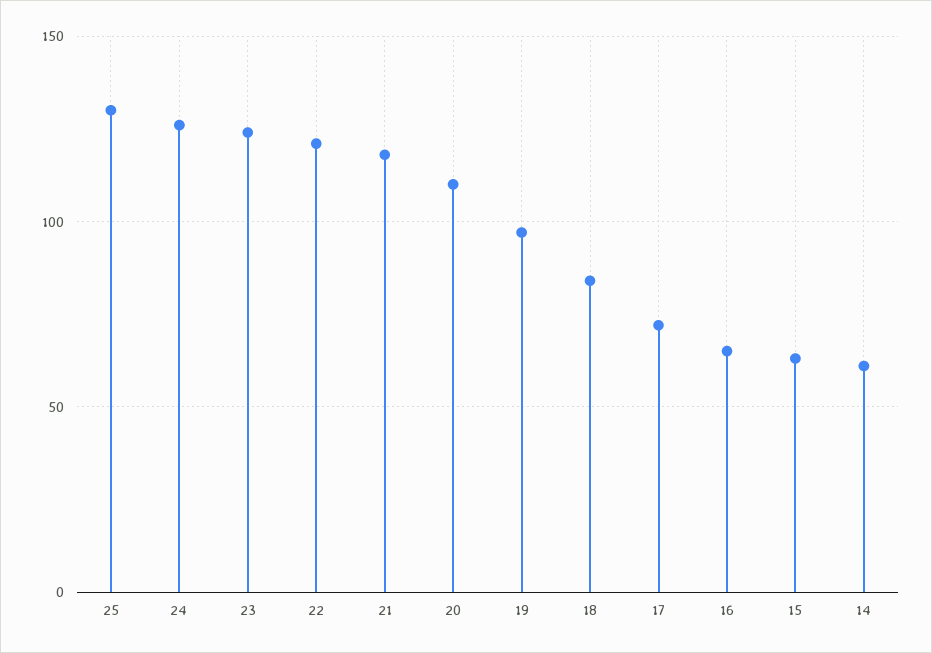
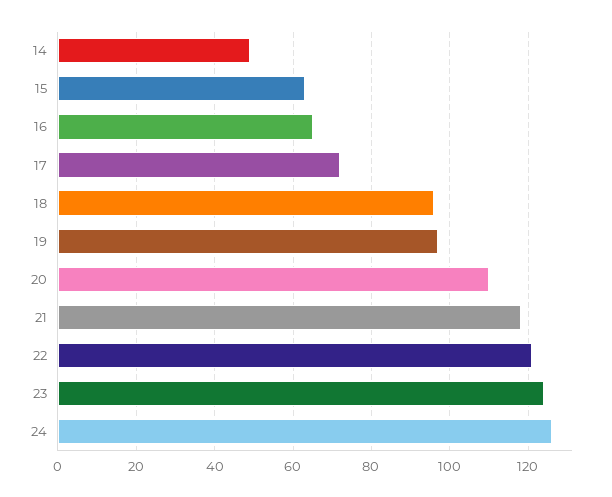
25: 130 -> none
18: 85 -> 95
14: 60 -> 50

